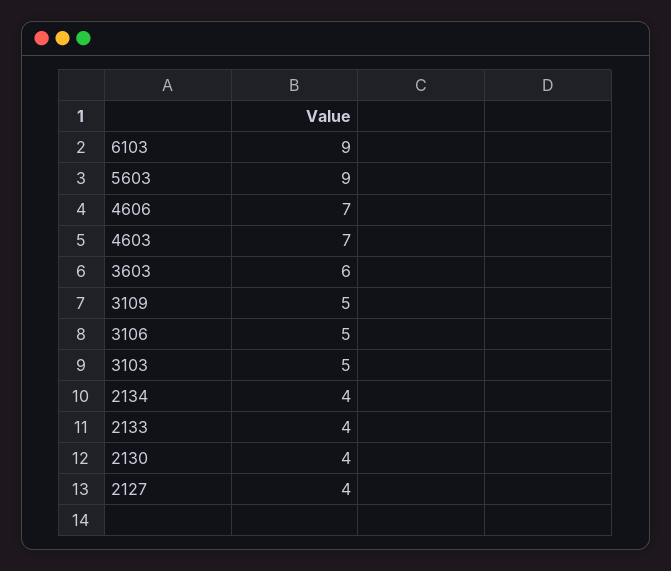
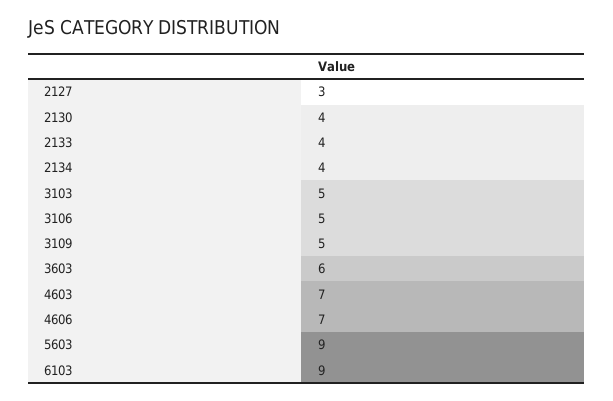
2127: 4 -> 3

